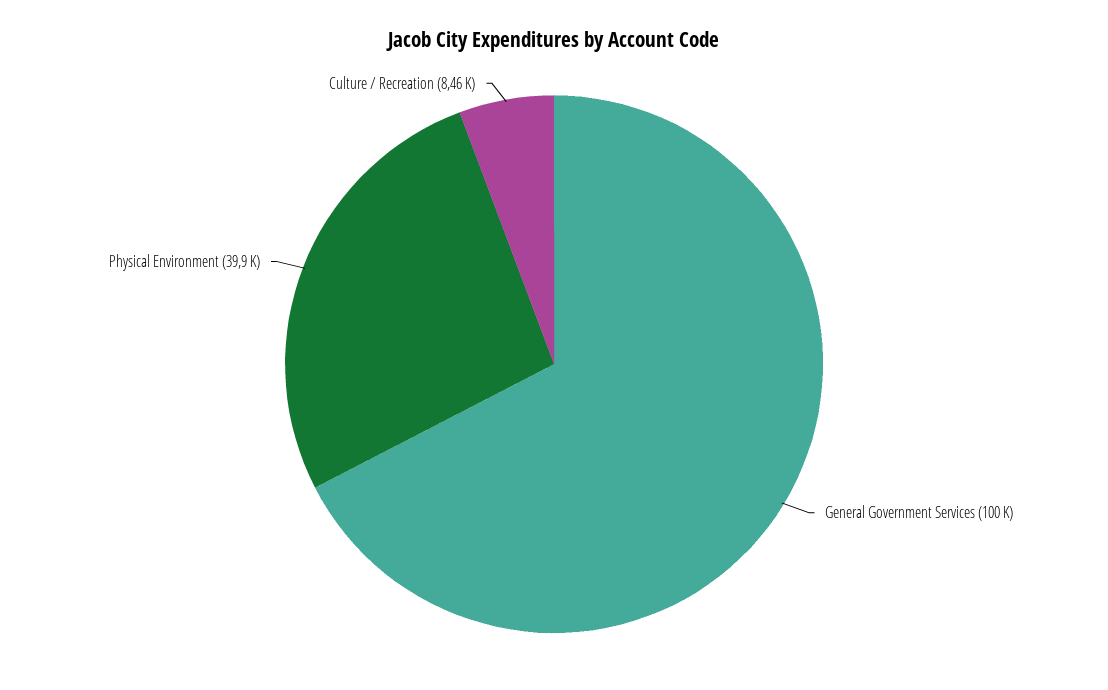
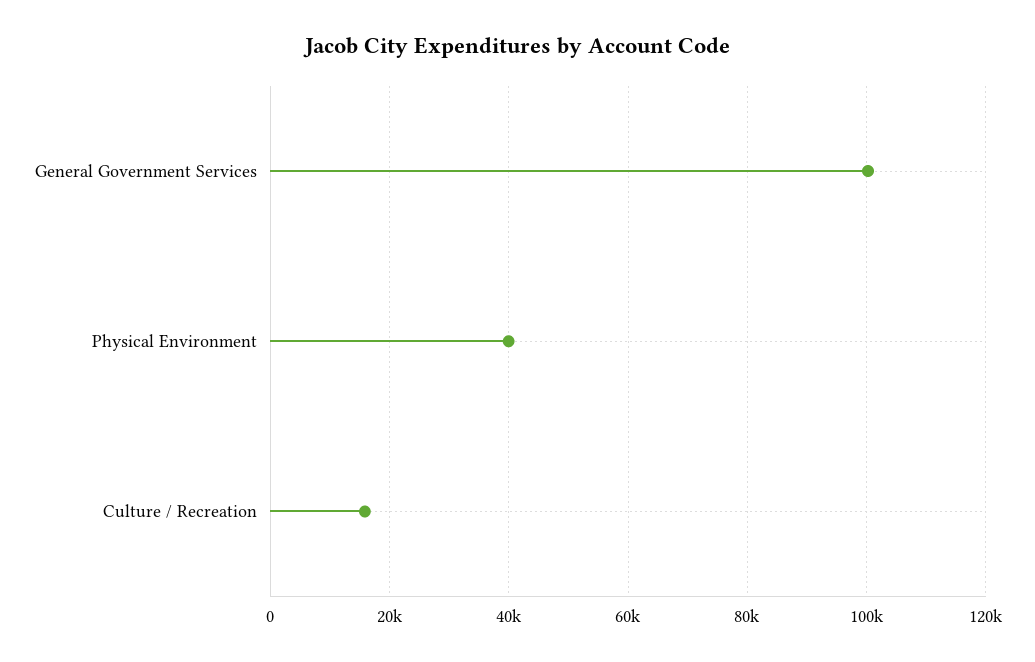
Culture / Recreation: 8460 -> 16000

